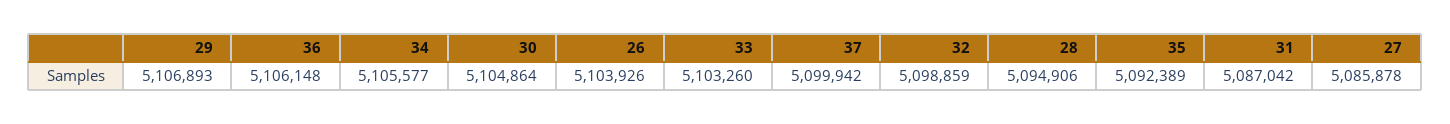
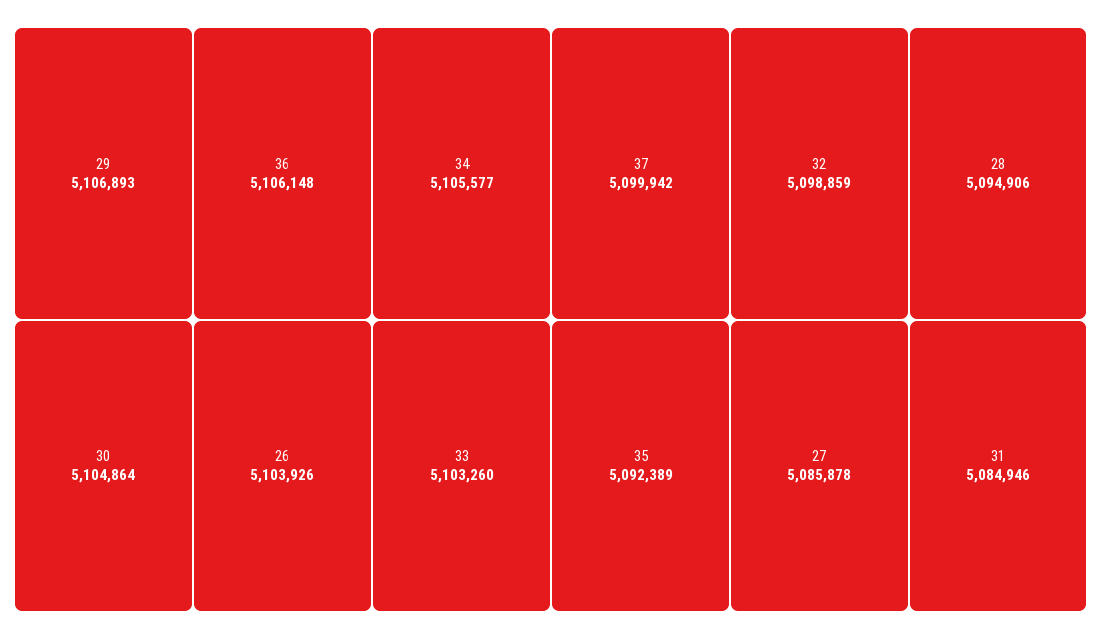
31: 5087042 -> 5084946

